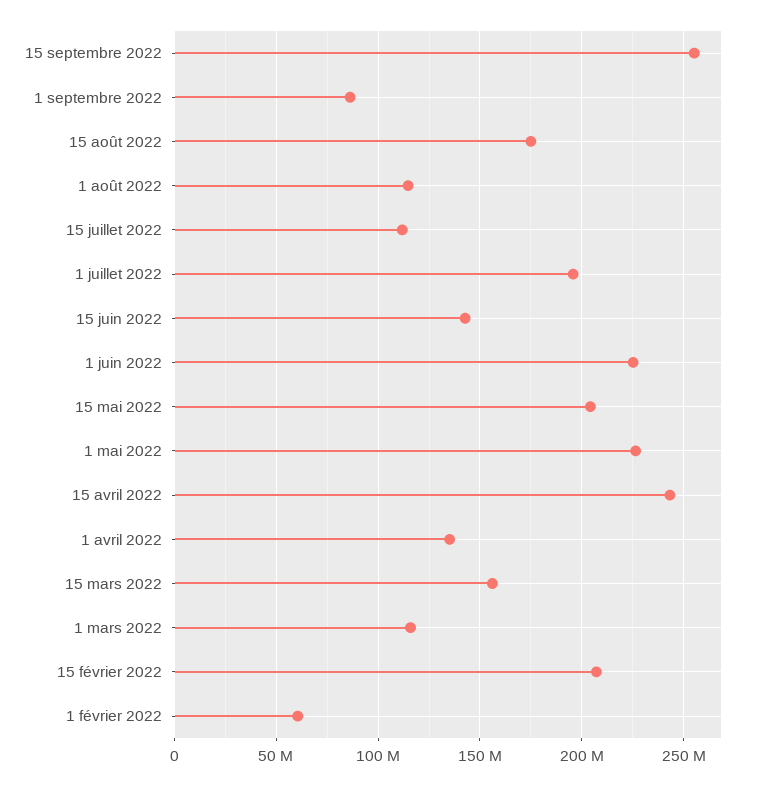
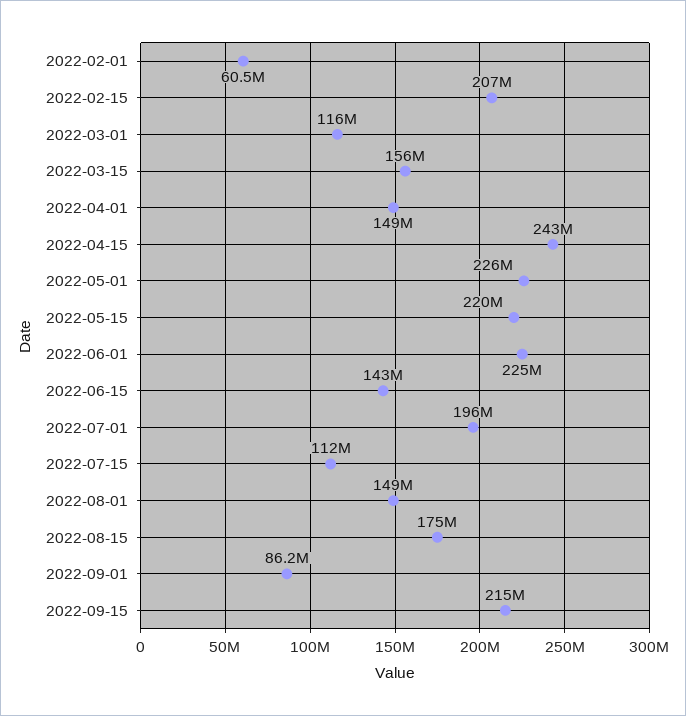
15 septembre 2022: 255000000 -> 215000000
1 août 2022: 115000000 -> 149000000
15 mai 2022: 205000000 -> 220000000
1 avril 2022: 135000000 -> 149000000

